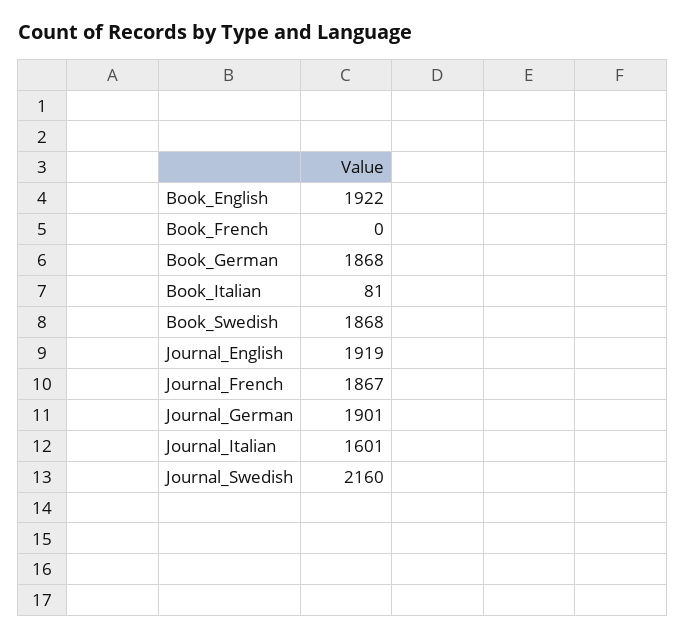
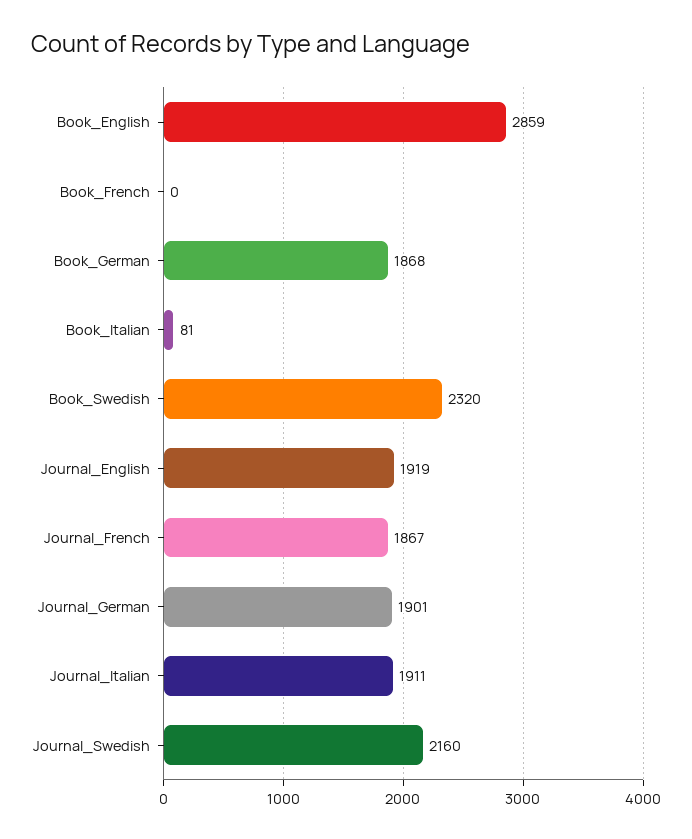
Book_English: 1922 -> 2859
Book_Swedish: 1868 -> 2320
Journal_Italian: 1601 -> 1911

